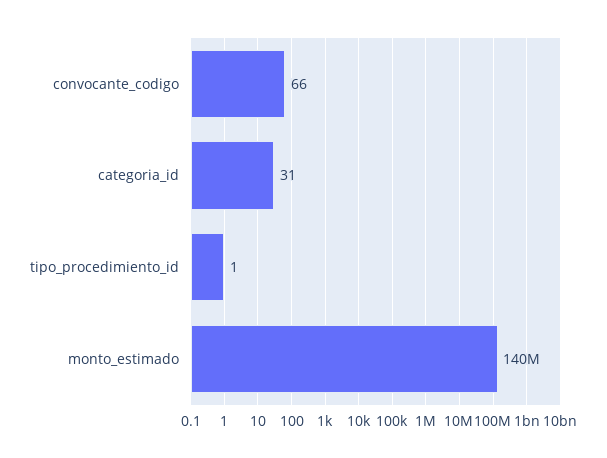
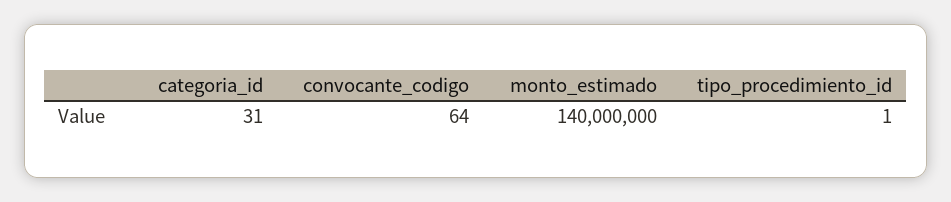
convocante_codigo: 66 -> 64

